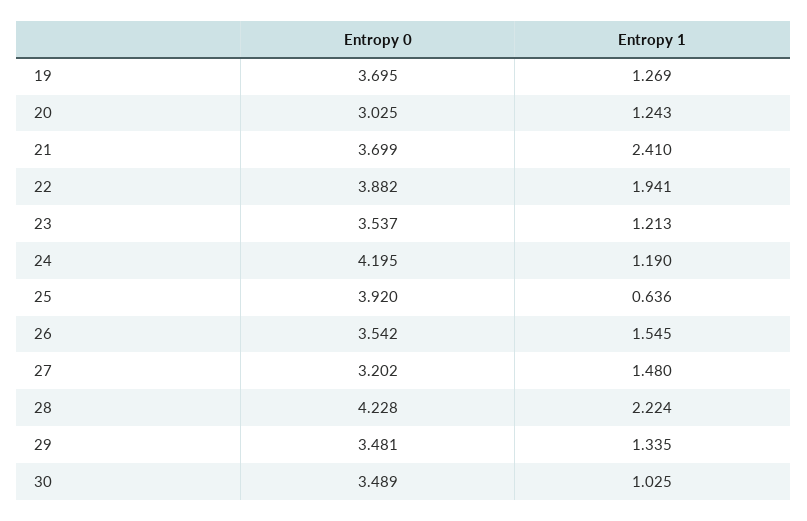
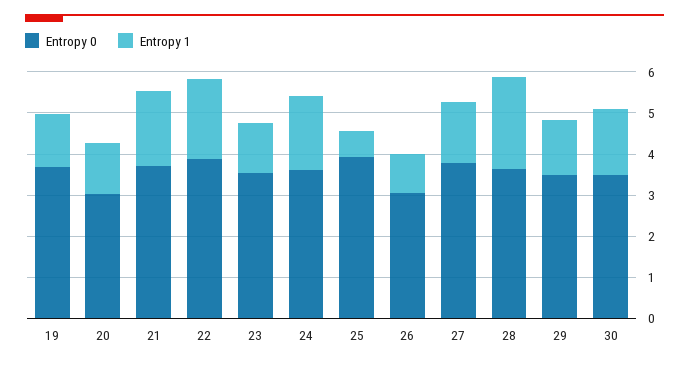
Entropy 1, 21: 2.41 -> 1.8
Entropy 0, 24: 4.195 -> 3.6
Entropy 1, 24: 1.19 -> 1.8
Entropy 0, 26: 3.542 -> 3
Entropy 1, 26: 1.545 -> 1
Entropy 0, 27: 3.202 -> 3.8
Entropy 0, 28: 4.228 -> 3.6
Entropy 1, 30: 1.025 -> 1.6

